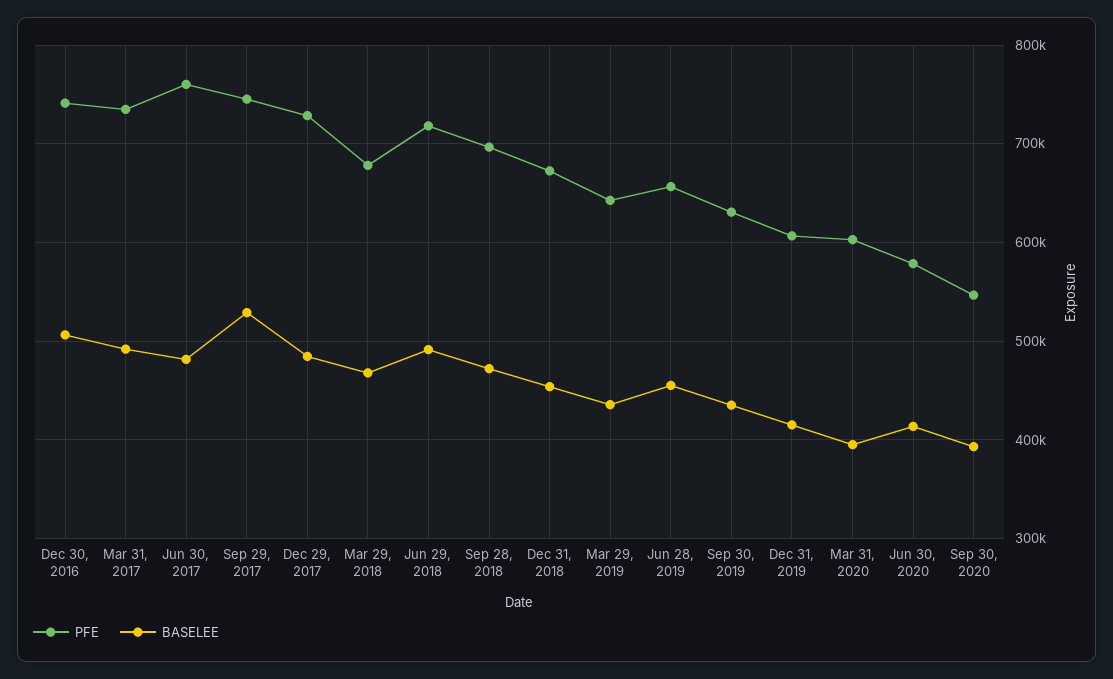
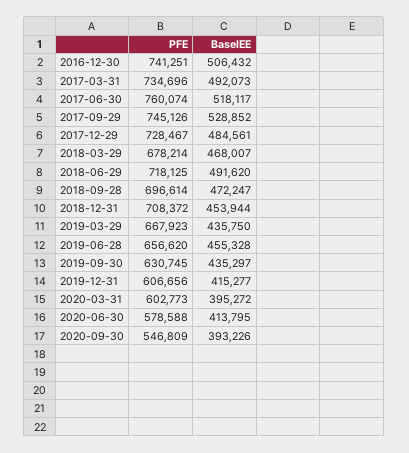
BASELEE, Jun 30, 2017: 480000 -> 518117
PFE, Dec 31, 2018: 670000 -> 708372
PFE, Mar 29, 2019: 640000 -> 667923

